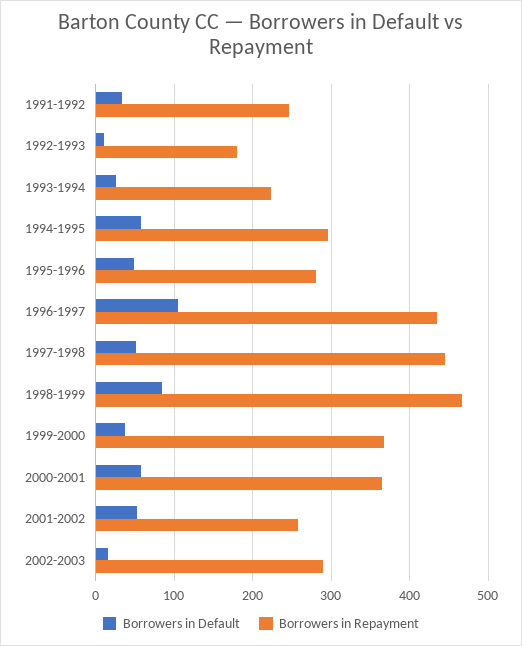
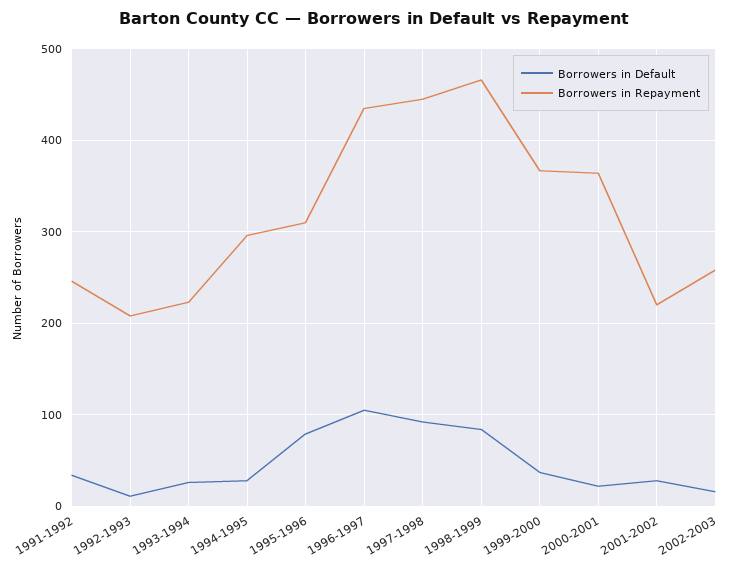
Borrowers in Repayment, 1992-1993: 180 -> 210
Borrowers in Default, 1994-1995: 60 -> 30
Borrowers in Default, 1995-1996: 50 -> 80
Borrowers in Repayment, 1995-1996: 280 -> 310
Borrowers in Default, 1997-1998: 50 -> 90
Borrowers in Default, 2000-2001: 60 -> 20
Borrowers in Default, 2001-2002: 50 -> 30
Borrowers in Repayment, 2001-2002: 260 -> 220
Borrowers in Repayment, 2002-2003: 290 -> 260

